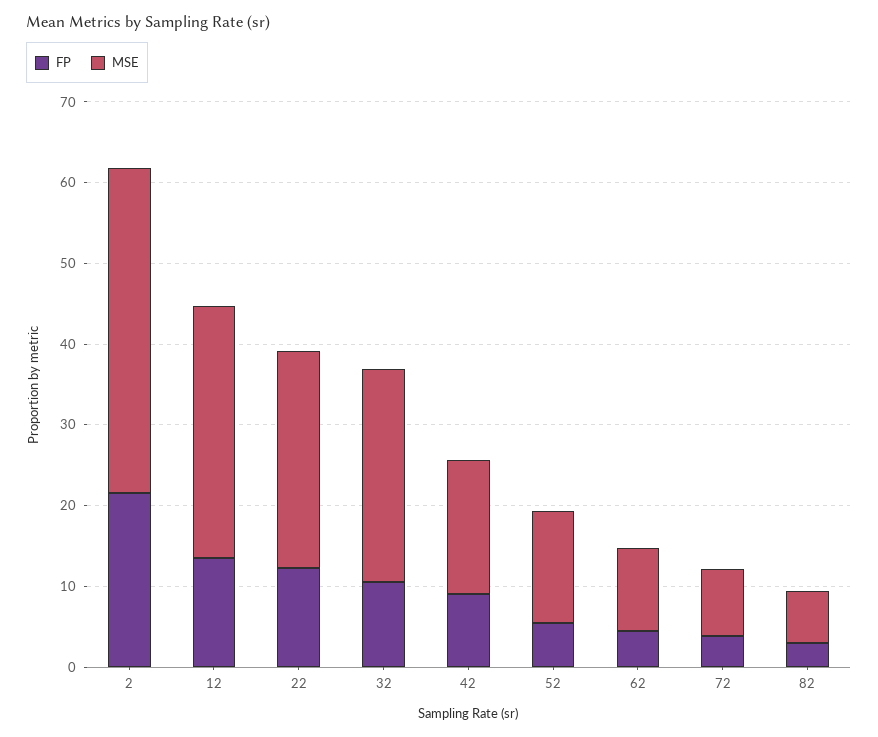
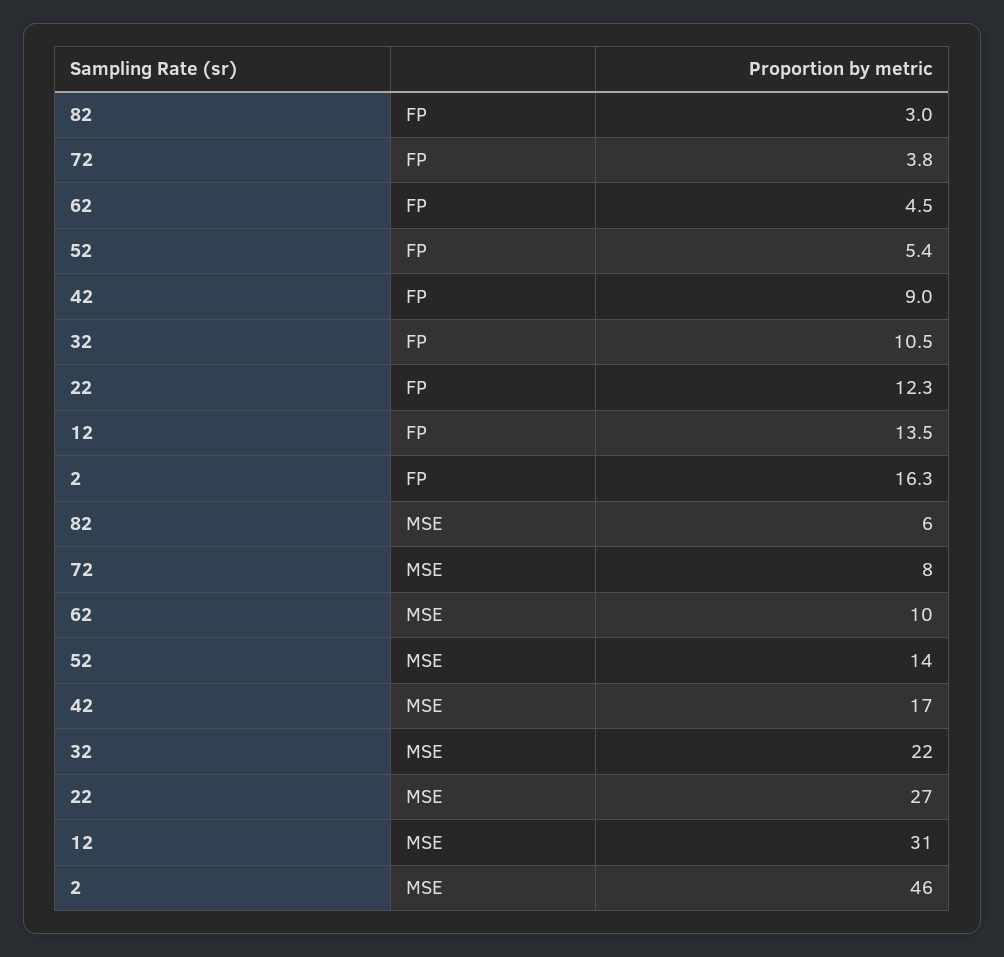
FP, 2: 22 -> 16.3
MSE, 2: 40 -> 46
MSE, 32: 26 -> 22

